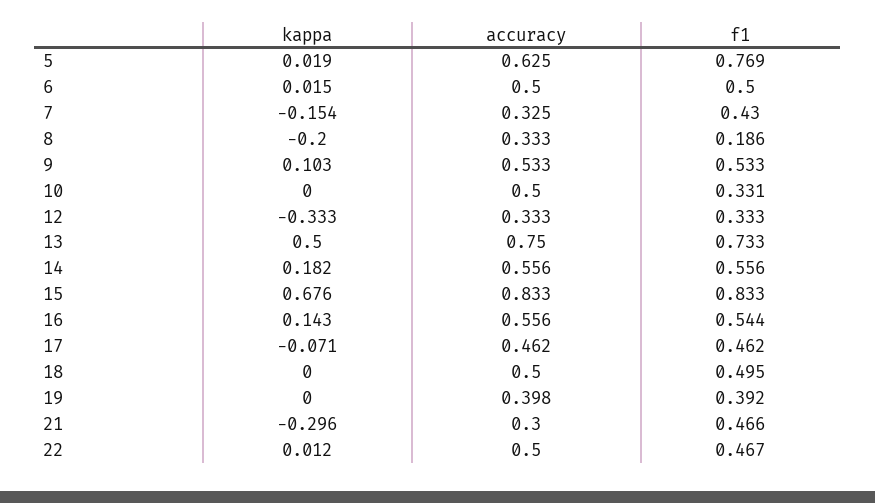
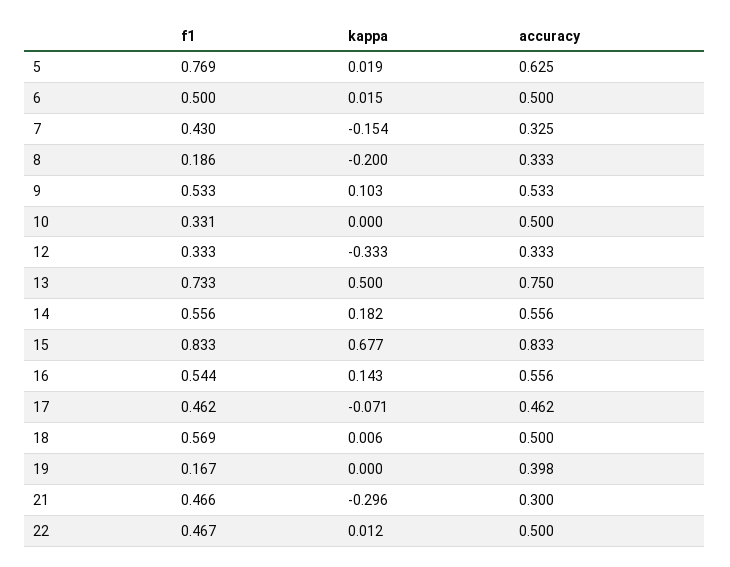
kappa, 15: 0.676 -> 0.677
kappa, 18: 0 -> 0.006
f1, 18: 0.495 -> 0.569
f1, 19: 0.392 -> 0.167

